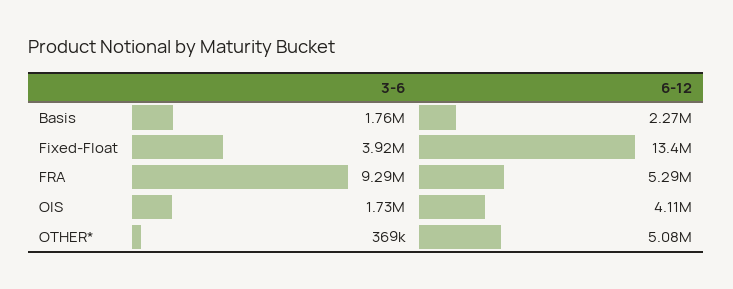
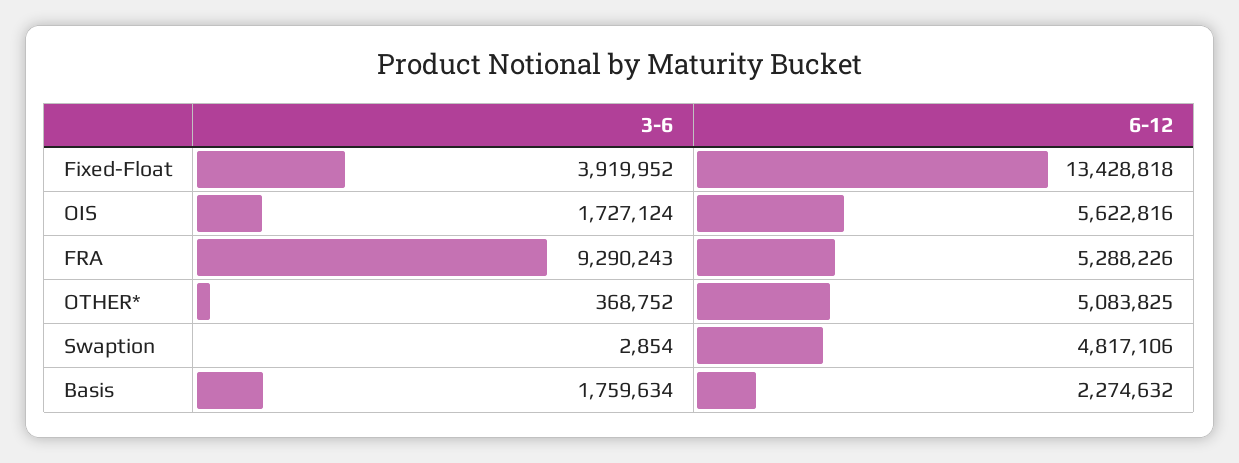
6-12, OIS: 4110000 -> 5622816
3-6, Swaption: none -> 2854
6-12, Swaption: none -> 4817106

